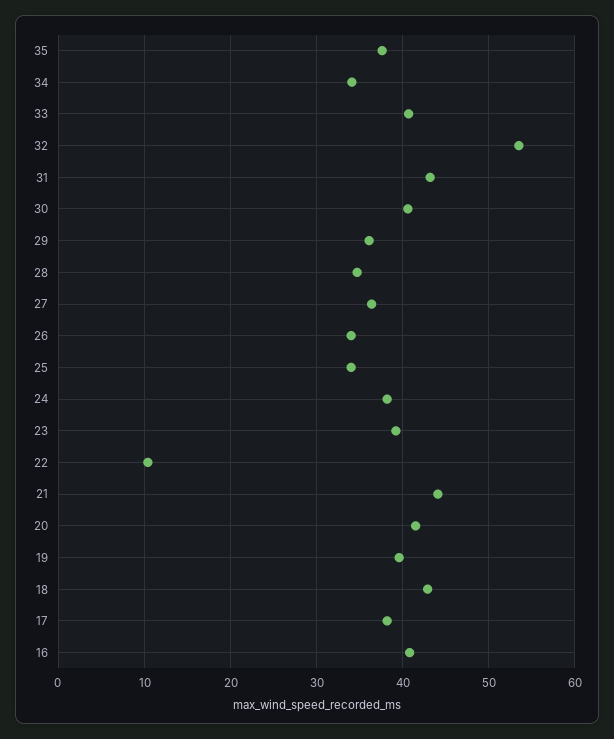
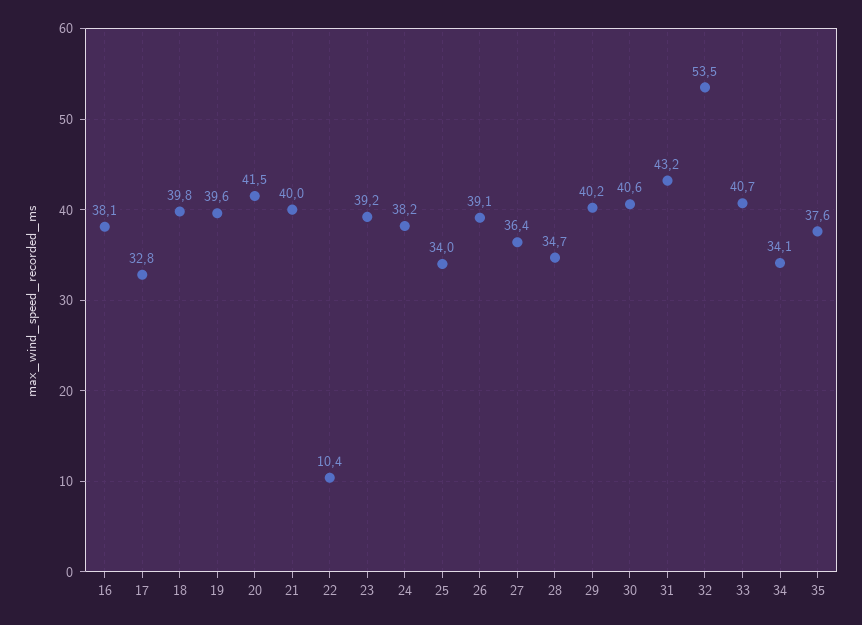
29: 36 -> 40.2
26: 34 -> 39.1
21: 44 -> 40
18: 43 -> 39.8
17: 38 -> 32.8
16: 41 -> 38.1

